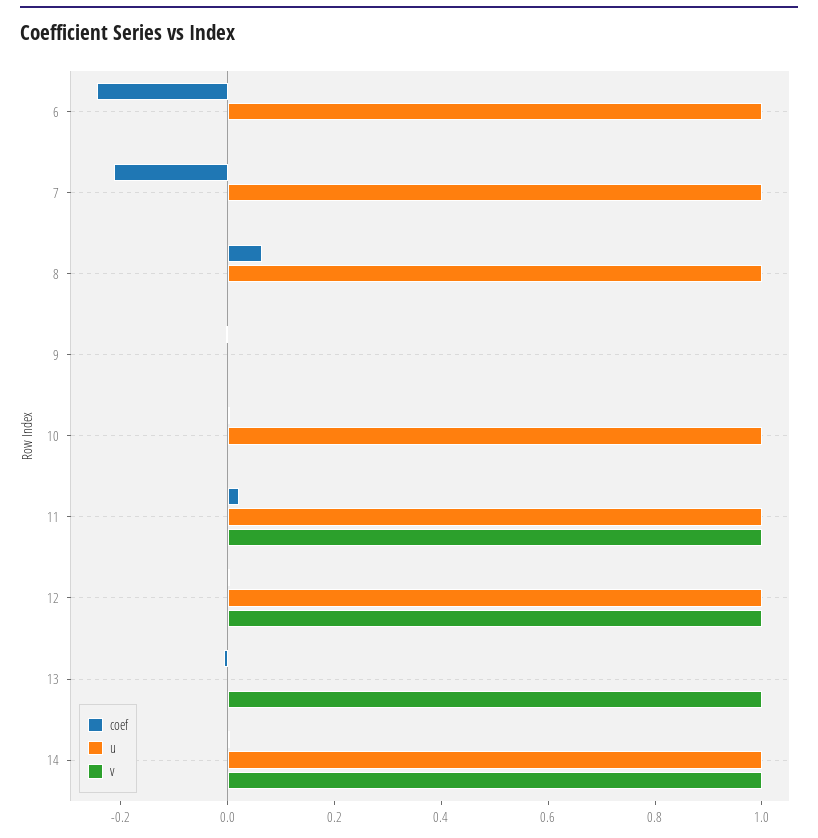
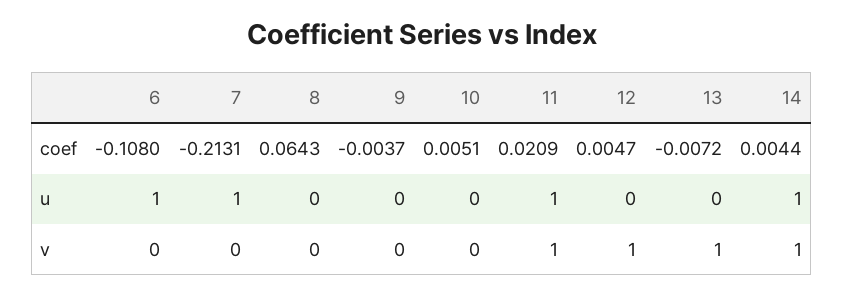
coef, 6: -0.25 -> -0.108
u, 8: 1 -> 0
u, 10: 1 -> 0
u, 12: 1 -> 0

